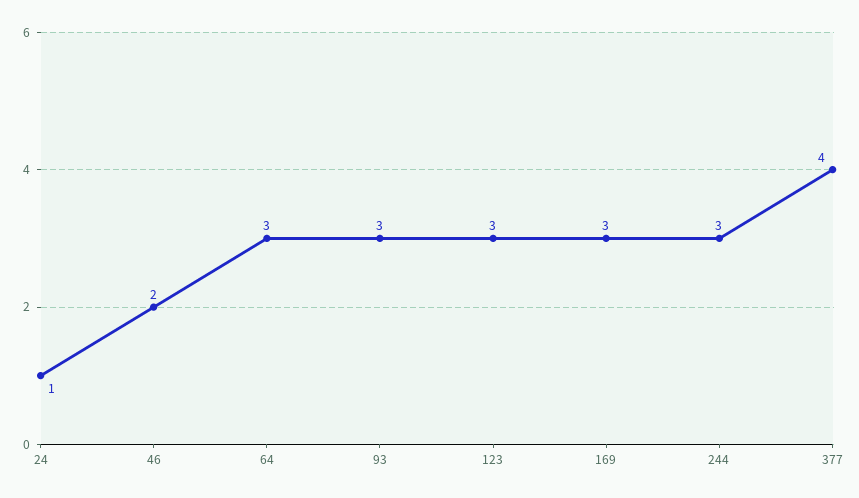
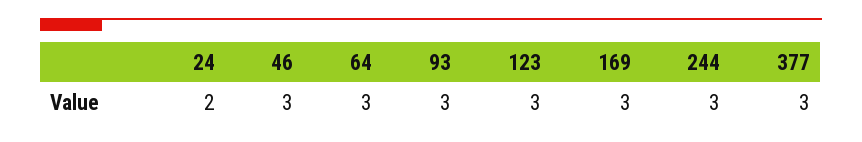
24: 1 -> 2
46: 2 -> 3
377: 4 -> 3

